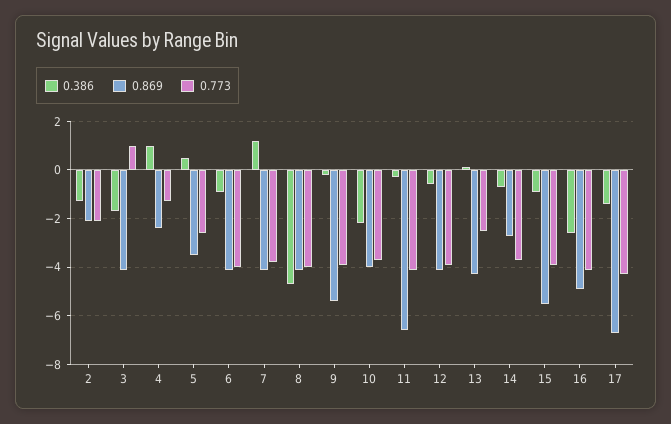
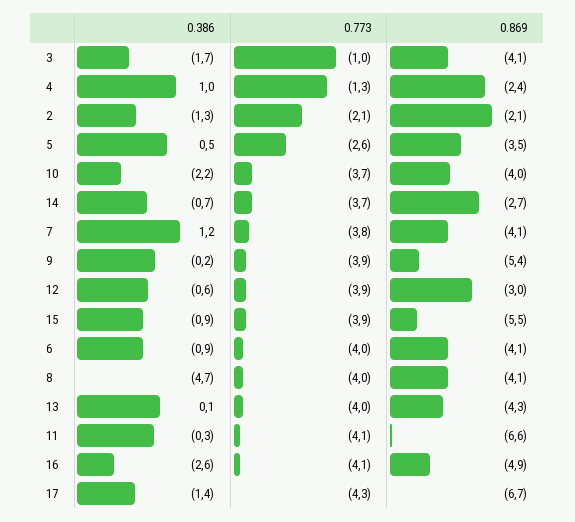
0.773, 3: 1 -> -1
0.869, 12: -4 -> -3
0.773, 13: -2.5 -> -4

